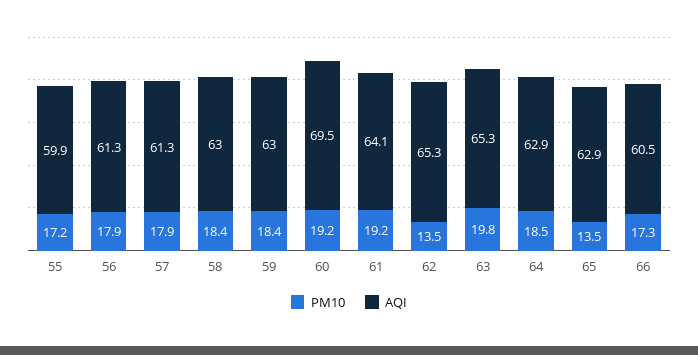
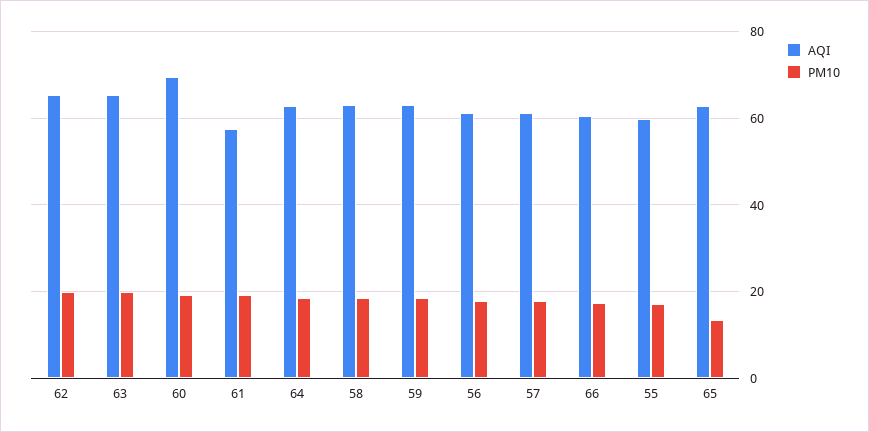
AQI, 61: 64.1 -> 58
PM10, 62: 13.5 -> 20

